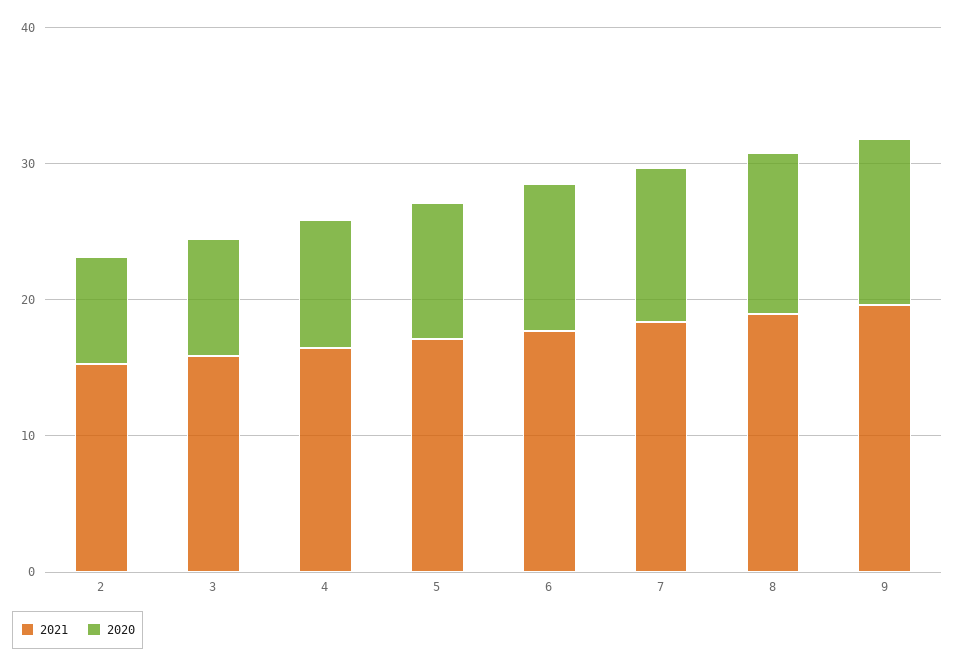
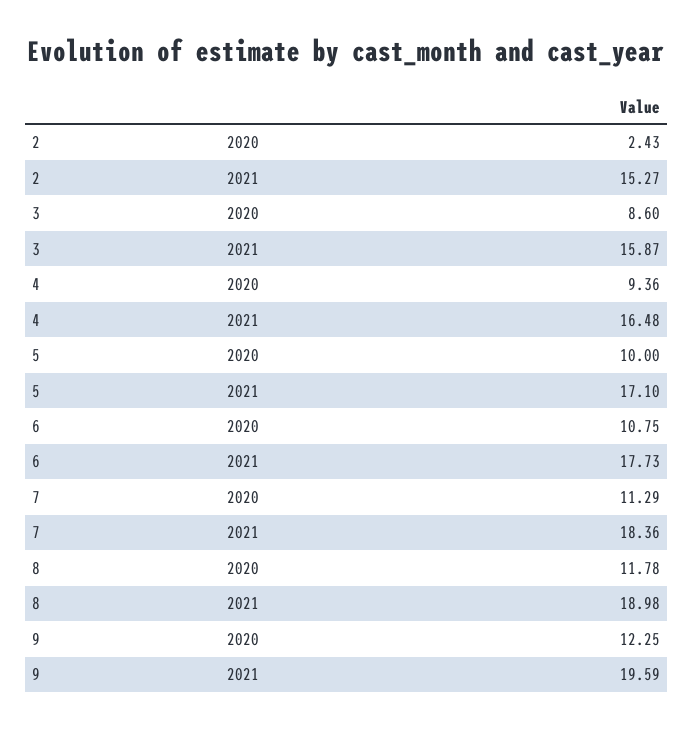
2020, 2: 8 -> 2.43

